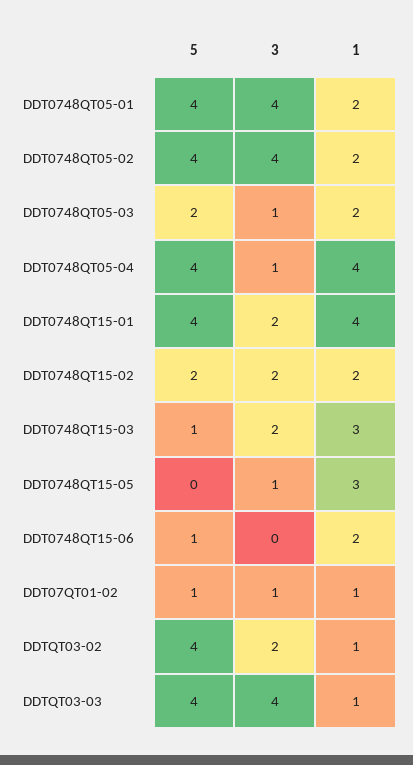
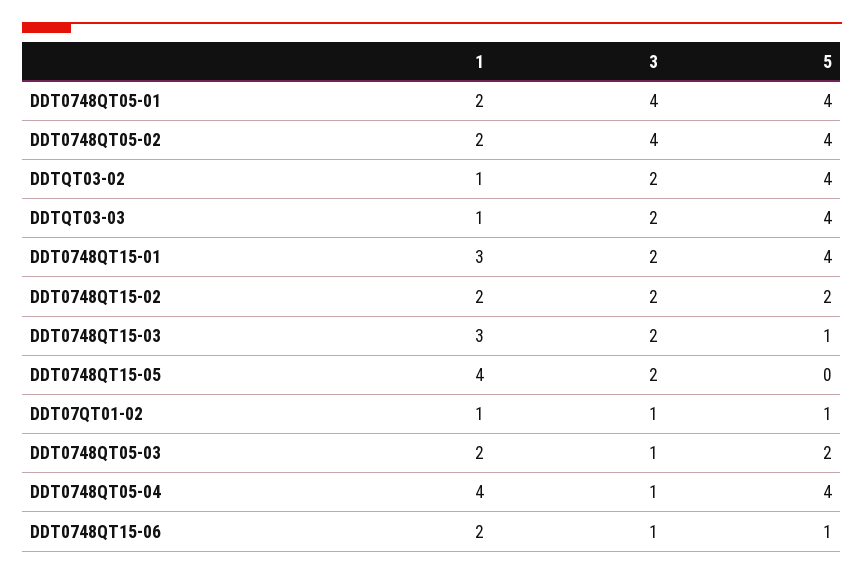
1, DDT0748QT15-01: 4 -> 3
3, DDT0748QT15-05: 1 -> 2
1, DDT0748QT15-05: 3 -> 4
3, DDT0748QT15-06: 0 -> 1
3, DDTQT03-03: 4 -> 2

